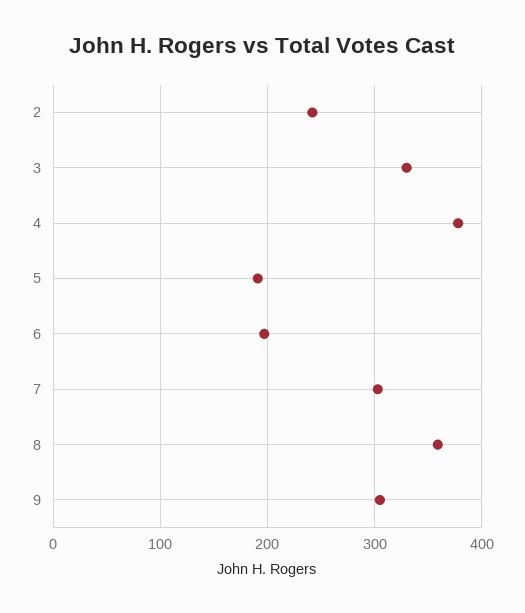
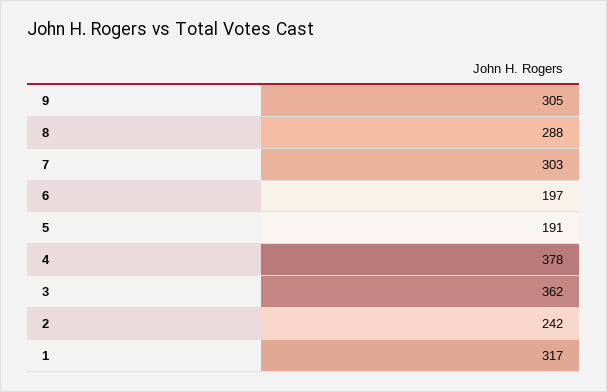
3: 330 -> 362
8: 360 -> 288
1: none -> 317

